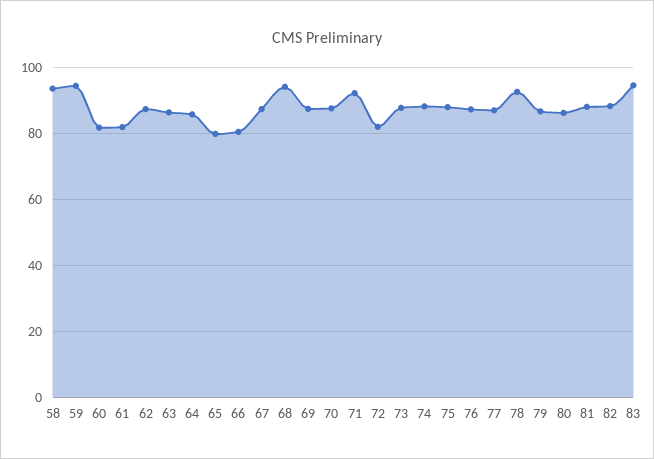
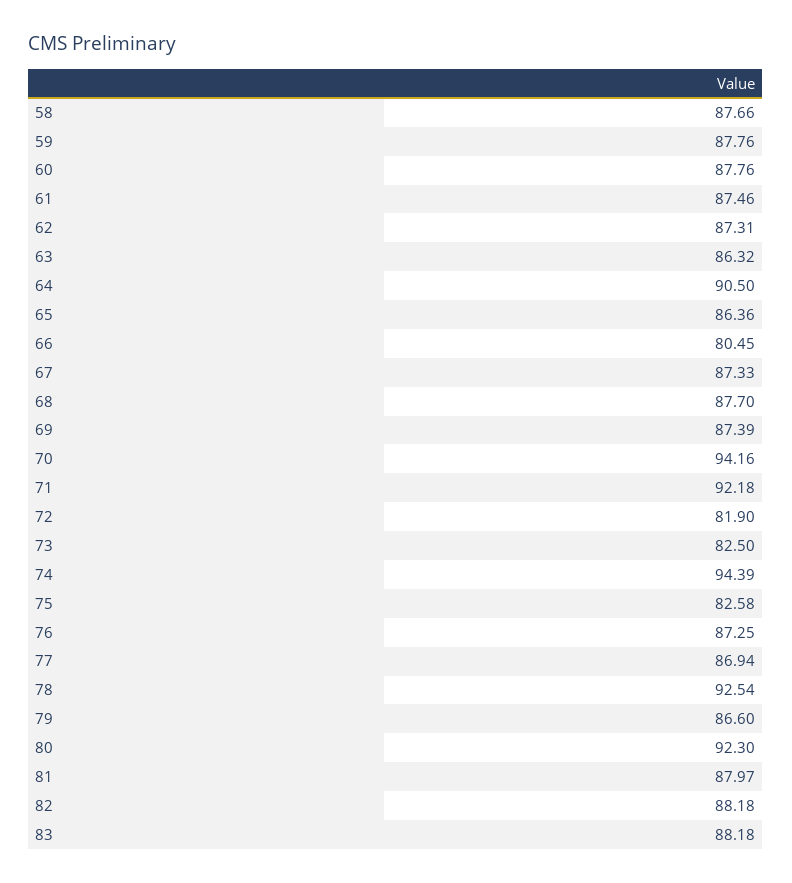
58: 94 -> 87.66
59: 94 -> 87.76
60: 82 -> 87.76
61: 82 -> 87.46
64: 86 -> 90.5
65: 80 -> 86.36
68: 94 -> 87.7
70: 88 -> 94.16
73: 88 -> 82.5
74: 88 -> 94.39
75: 88 -> 82.58
80: 86 -> 92.3
83: 94 -> 88.18

